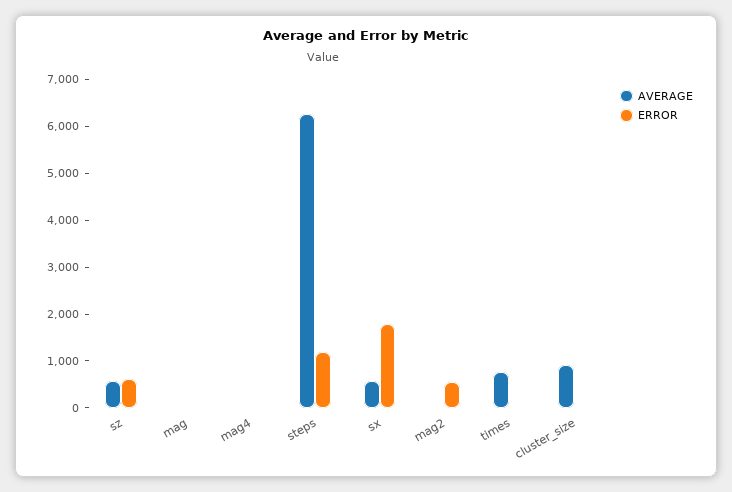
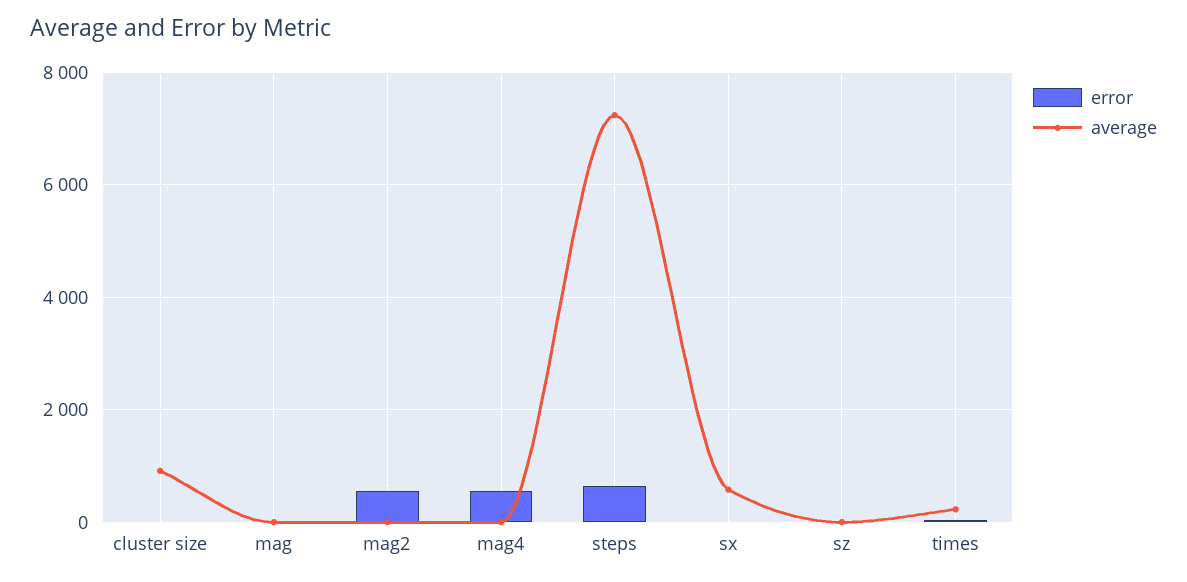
AVERAGE, sz: 600 -> 0
ERROR, sz: 600 -> 0
ERROR, mag4: 0 -> 600
AVERAGE, steps: 6200 -> 7200
ERROR, steps: 1200 -> 600
ERROR, sx: 1800 -> 0
AVERAGE, times: 800 -> 200

